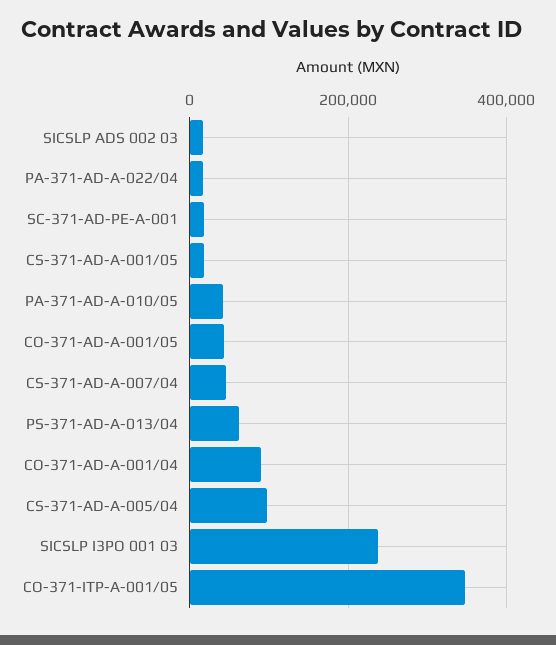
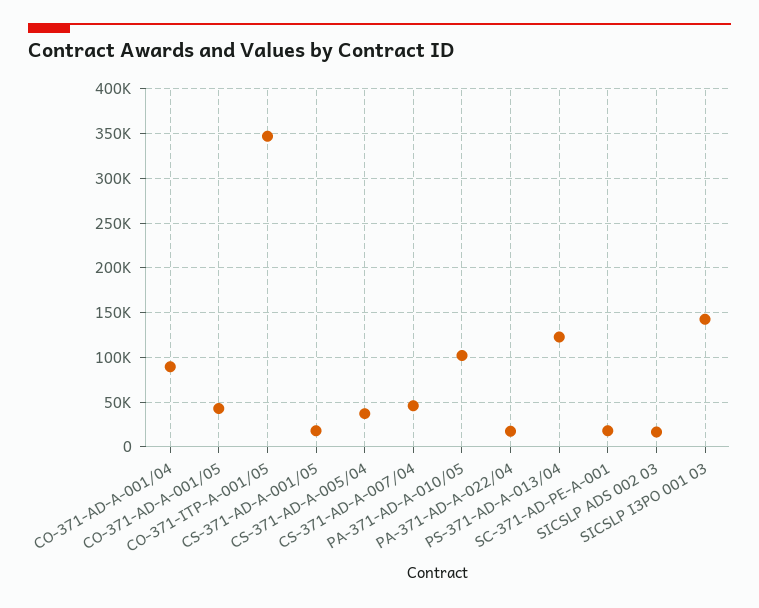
PA-371-AD-A-010/05: 40000 -> 100000
PS-371-AD-A-013/04: 60000 -> 120000
CS-371-AD-A-005/04: 100000 -> 40000
SICSLP I3PO 001 03: 240000 -> 140000

